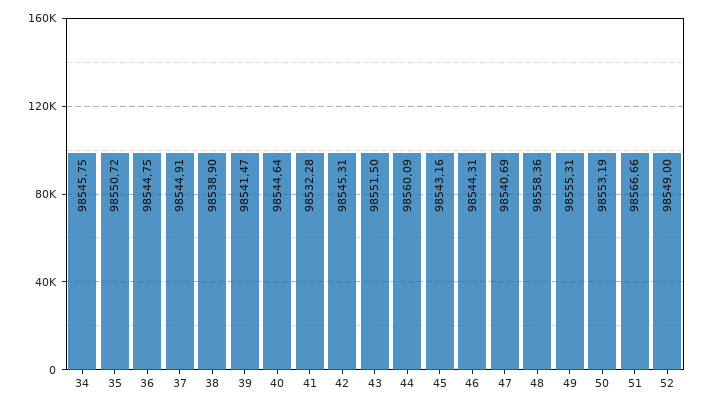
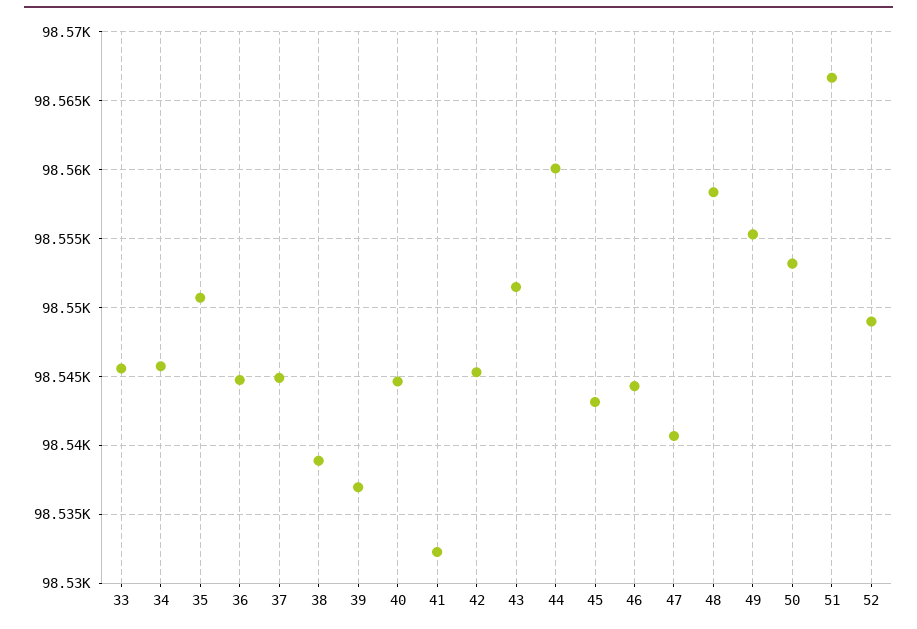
39: 98541.47 -> 98537
33: none -> 98545.5

